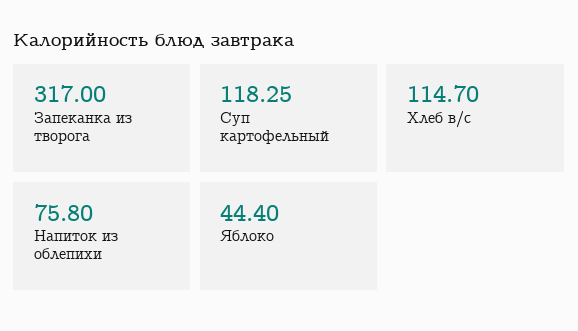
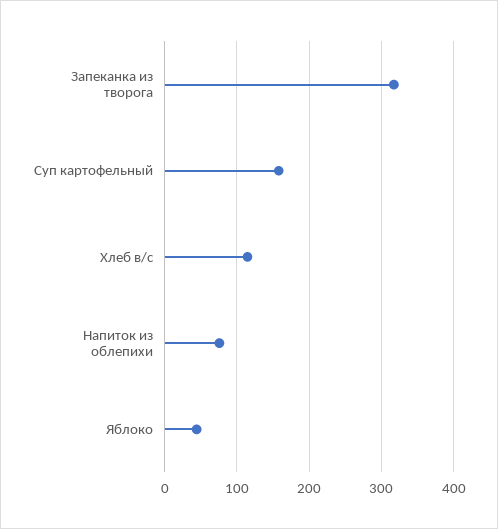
Суп картофельный: 118.25 -> 160

